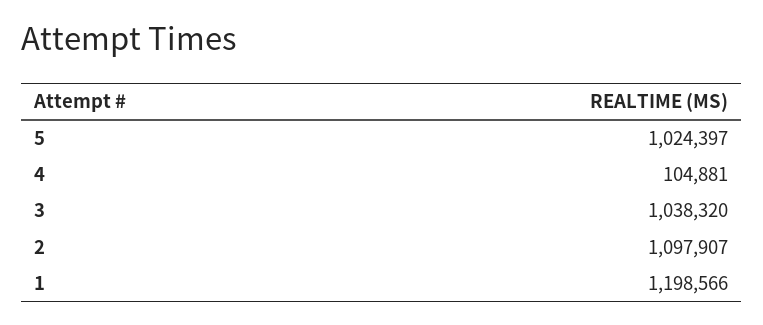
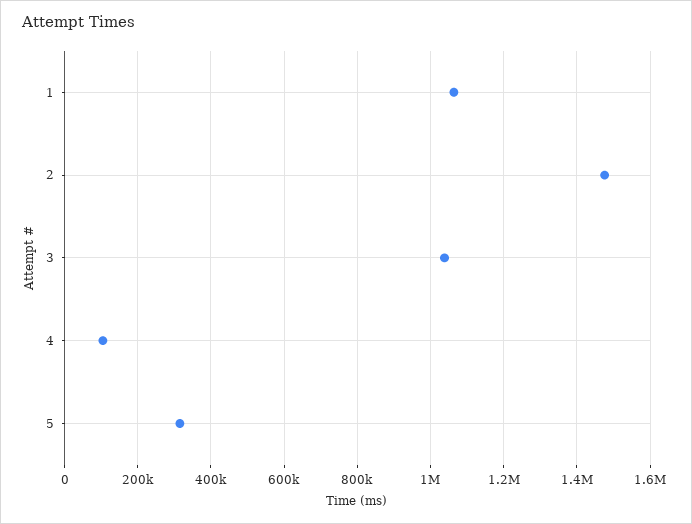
5: 1024397 -> 320000
2: 1097907 -> 1480000
1: 1198566 -> 1060000

